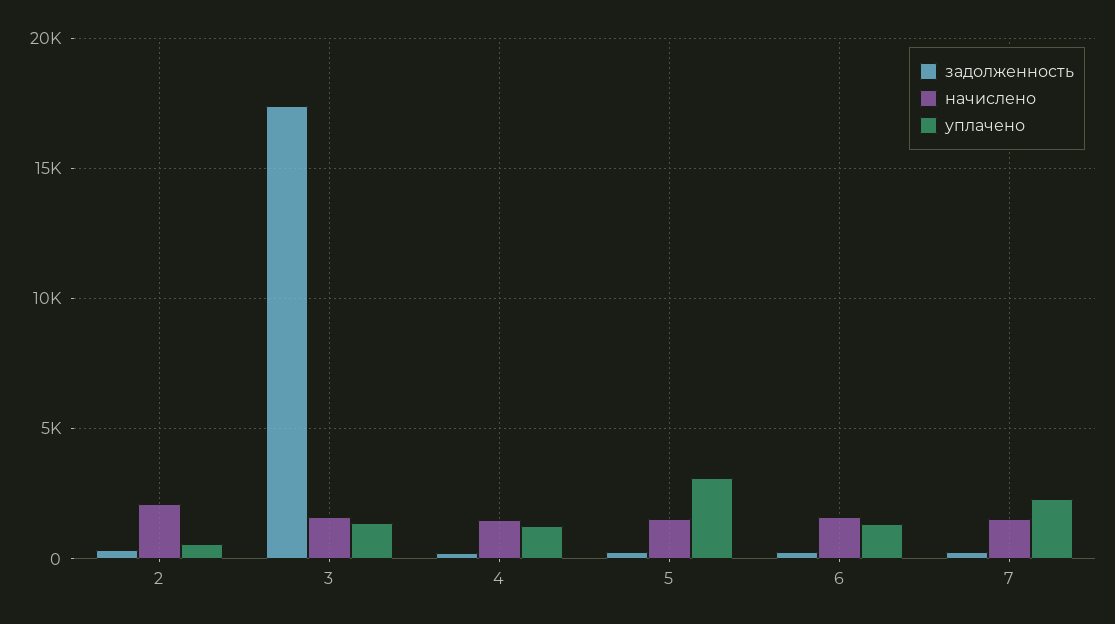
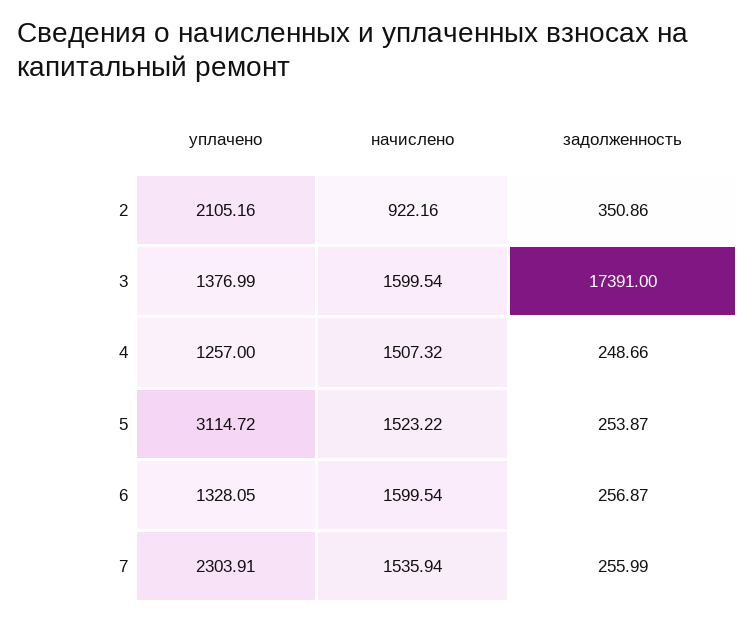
начислено, 2: 2000 -> 922.16
уплачено, 2: 500 -> 2105.16

